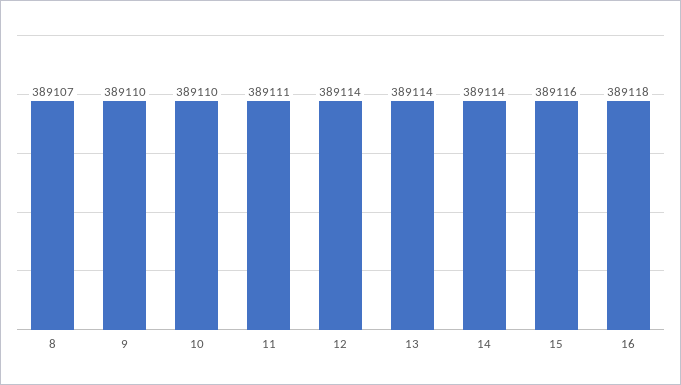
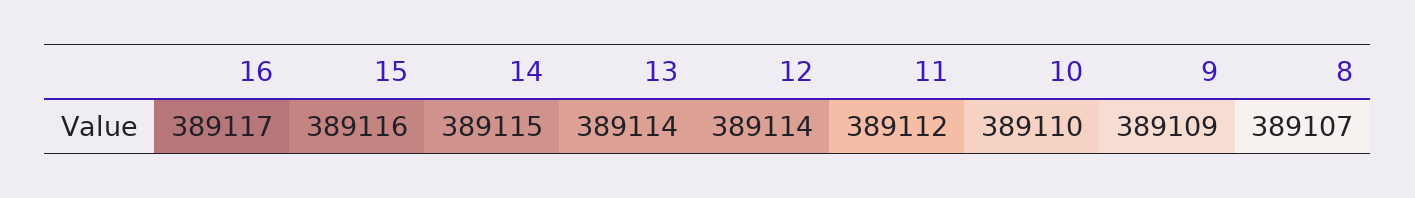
9: 389110 -> 389109
11: 389111 -> 389112
14: 389114 -> 389115
16: 389118 -> 389117

